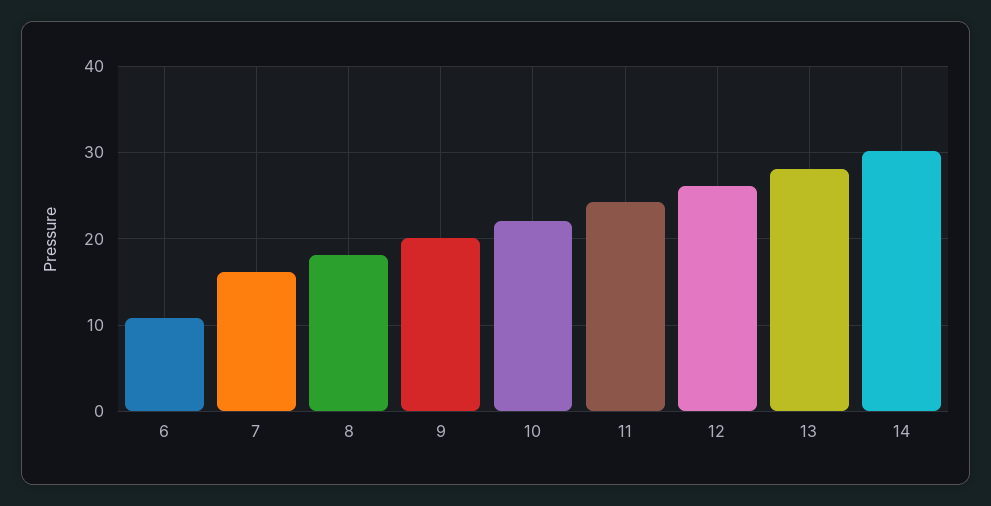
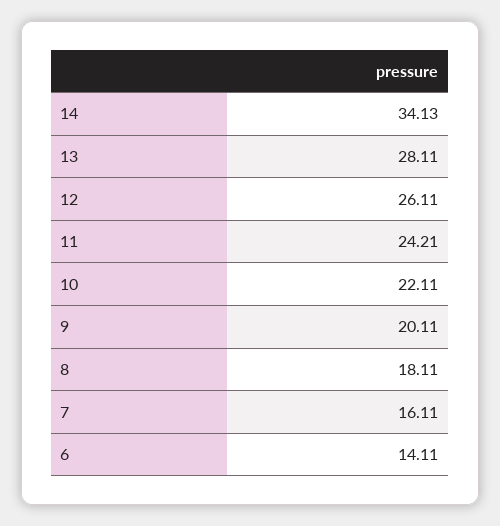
6: 11 -> 14.11
14: 30 -> 34.13

